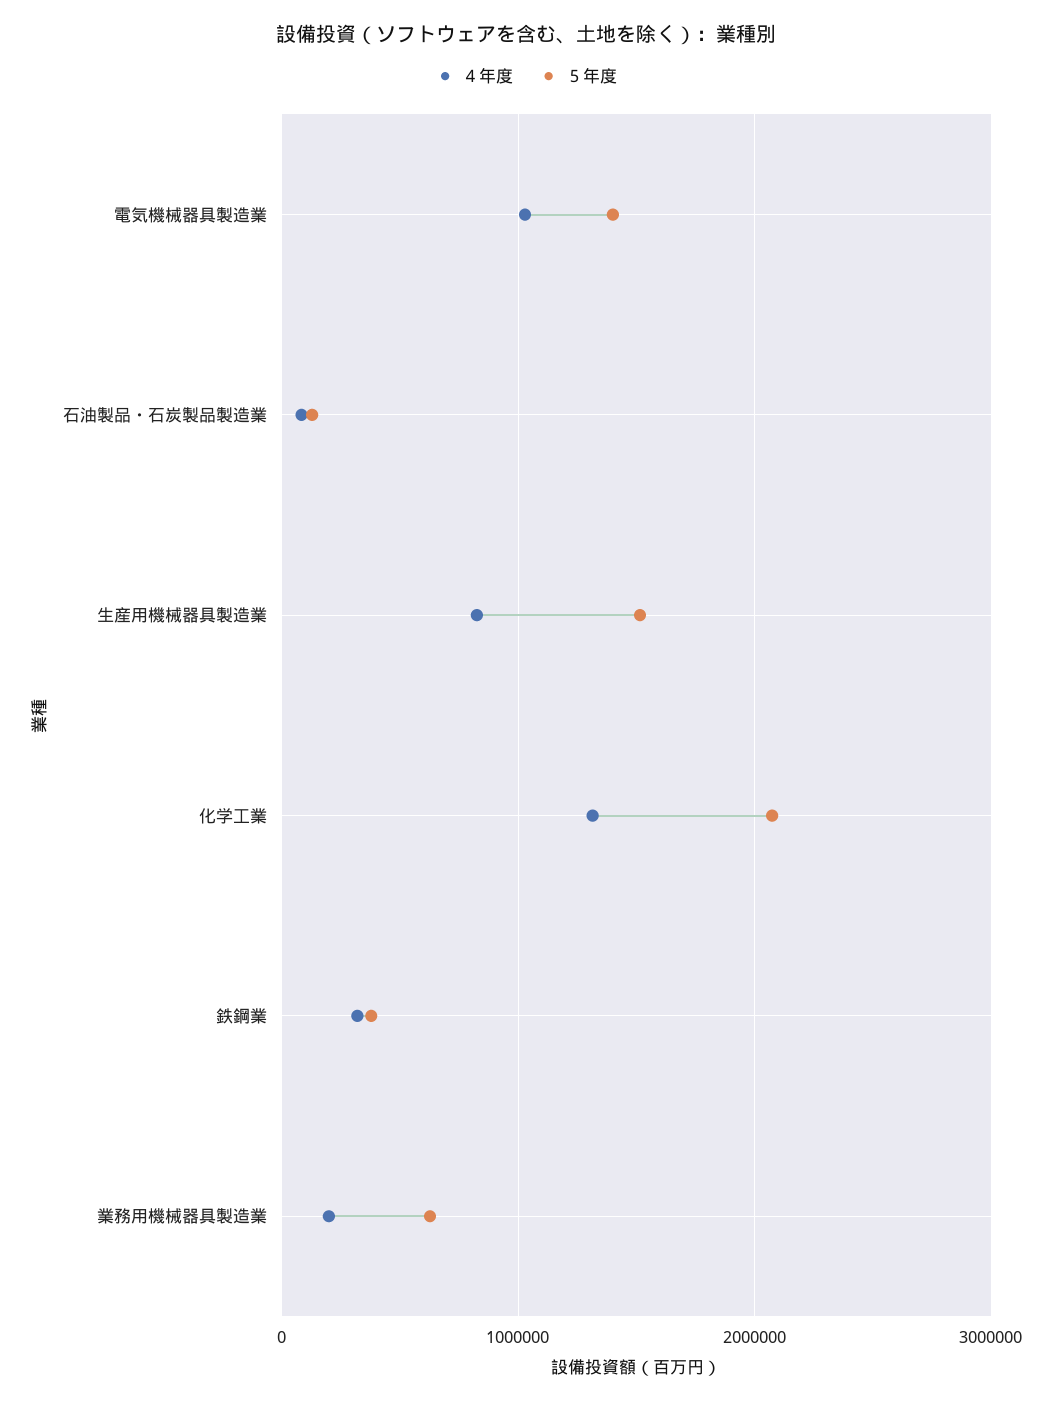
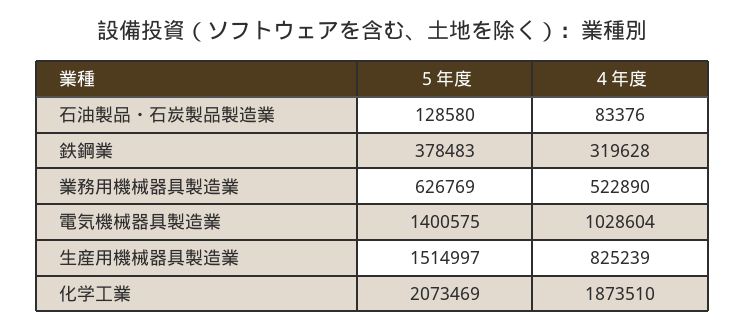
４年度, 化学工業: 1300000 -> 1873510
４年度, 業務用機械器具製造業: 200000 -> 522890

